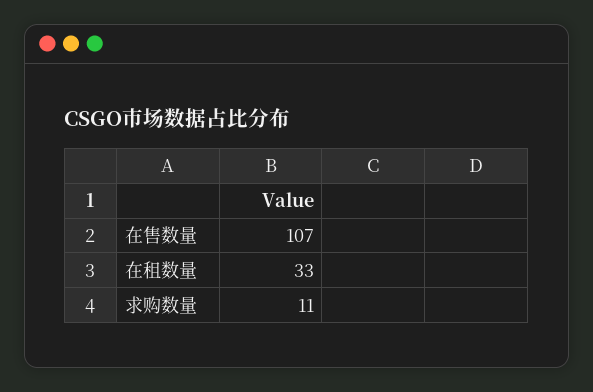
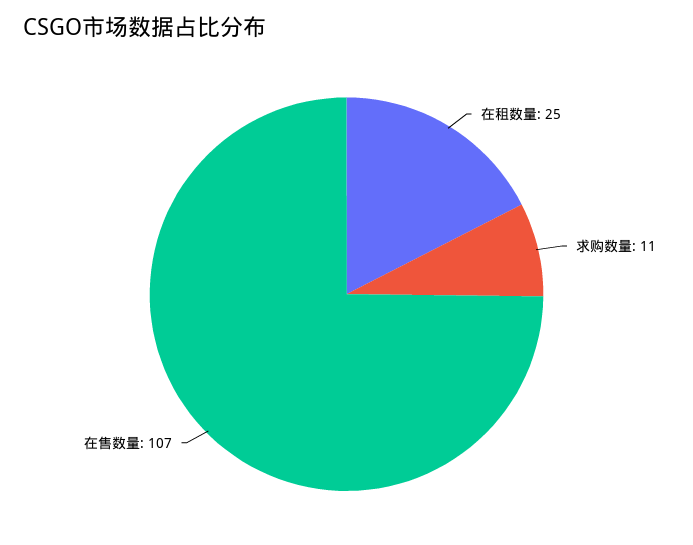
在租数量: 33 -> 25

